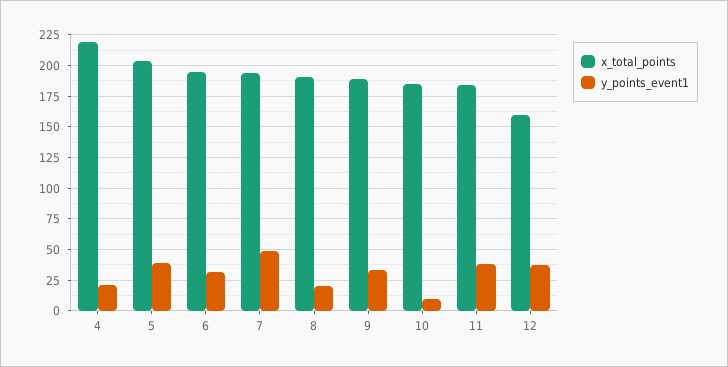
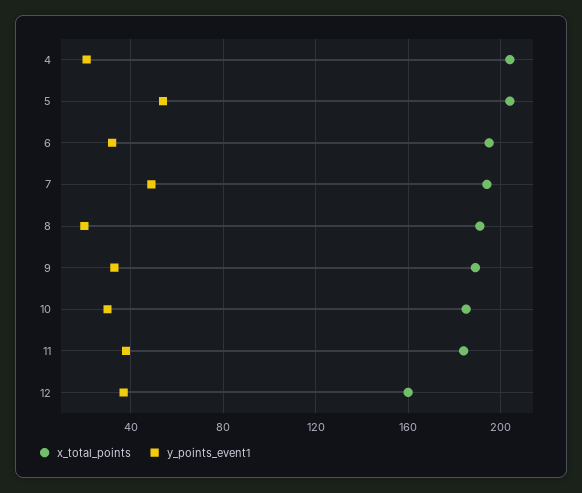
x_total_points, 4: 220 -> 205
y_points_event1, 5: 40 -> 55
y_points_event1, 10: 10 -> 30

